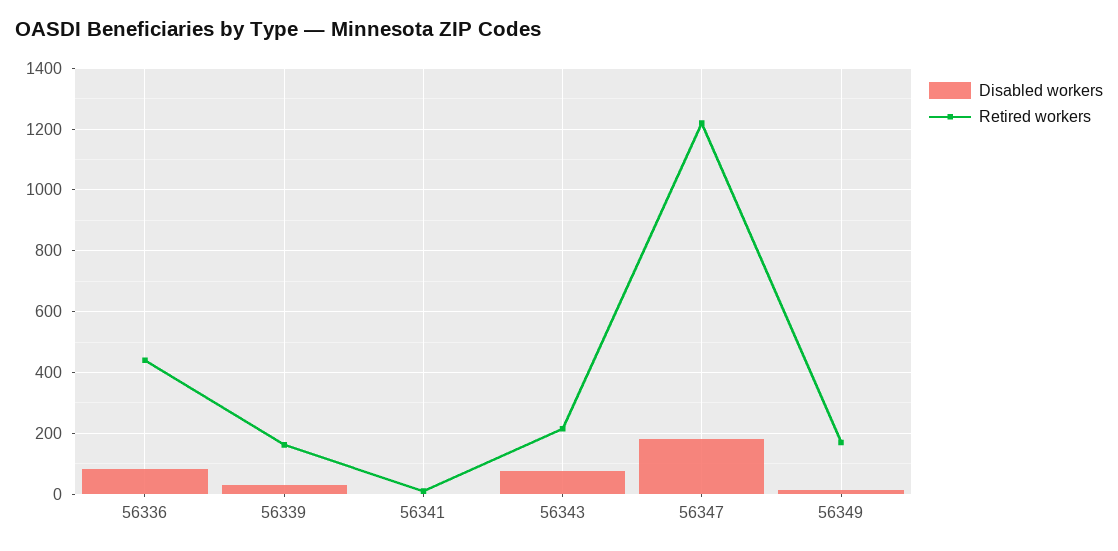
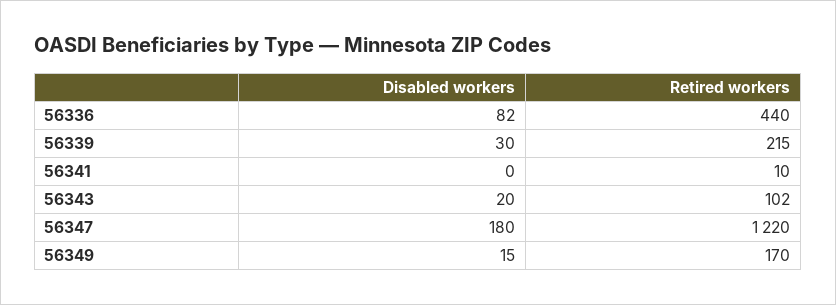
Retired workers, 56339: 160 -> 215
Disabled workers, 56343: 80 -> 20
Retired workers, 56343: 220 -> 102

